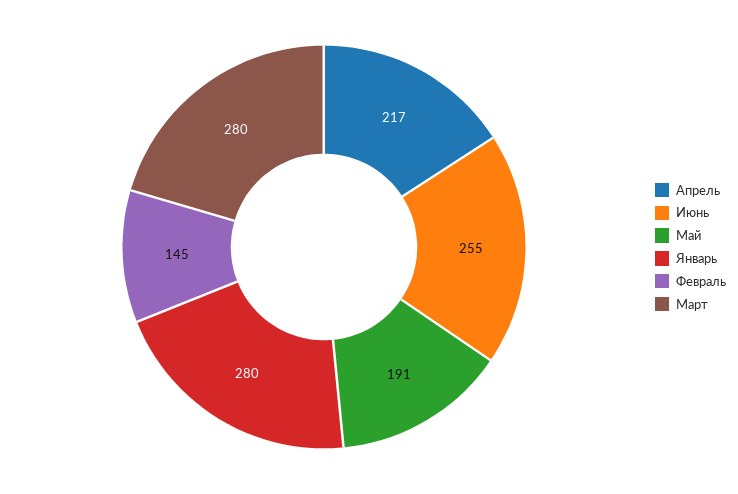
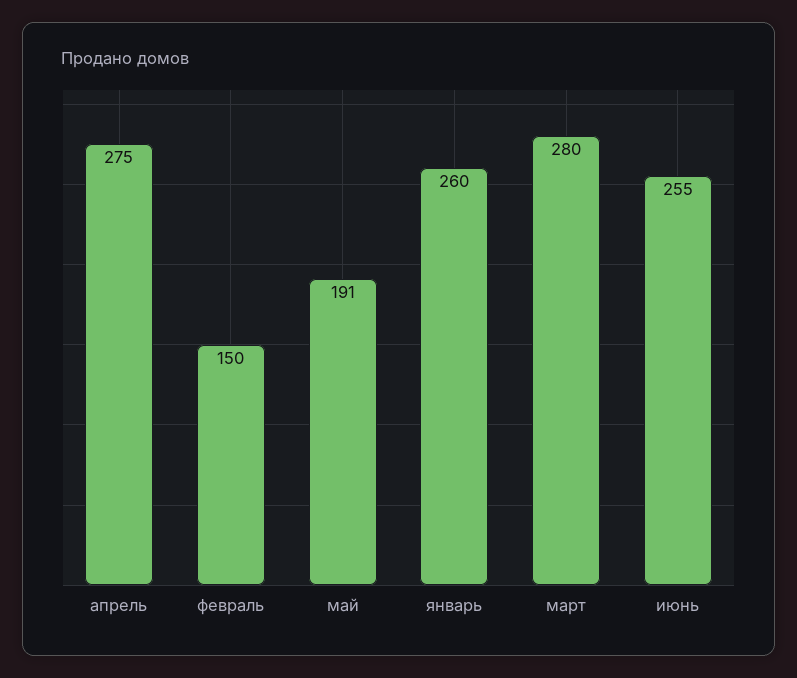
Апрель: 217 -> 275
Январь: 280 -> 260
Февраль: 145 -> 150

